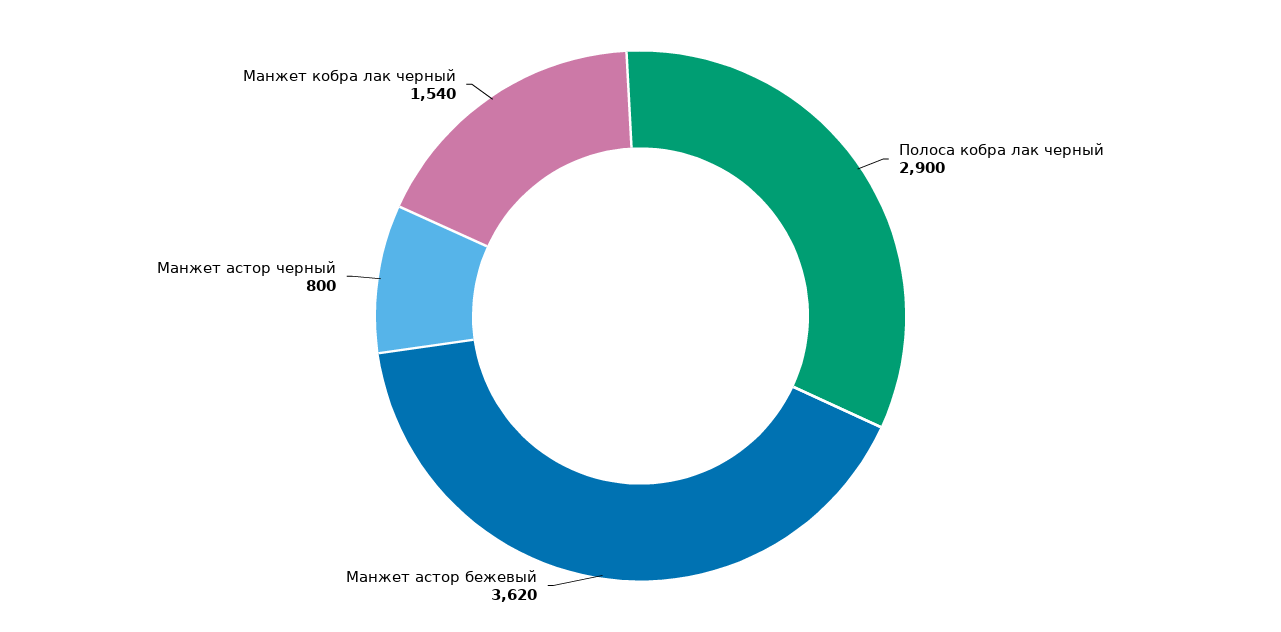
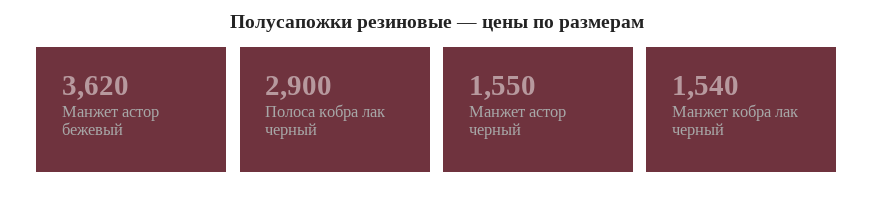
Манжет астор черный: 800 -> 1550

